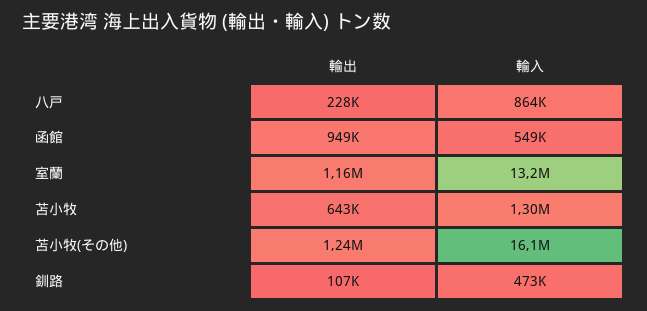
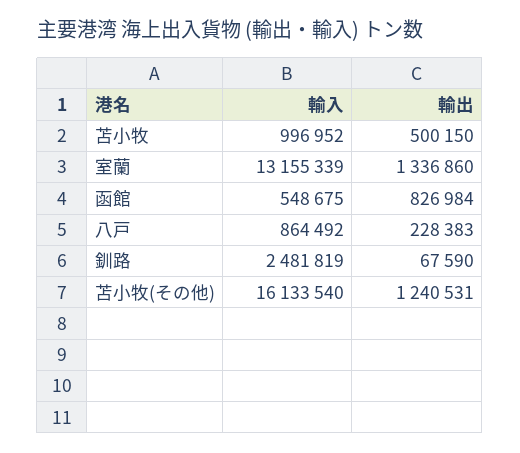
輸出, 函館: 949000 -> 826984
輸出, 室蘭: 1160000 -> 1336860
輸出, 苫小牧: 643000 -> 500150
輸入, 苫小牧: 1300000 -> 996952
輸出, 釧路: 107000 -> 67590
輸入, 釧路: 473000 -> 2481819

